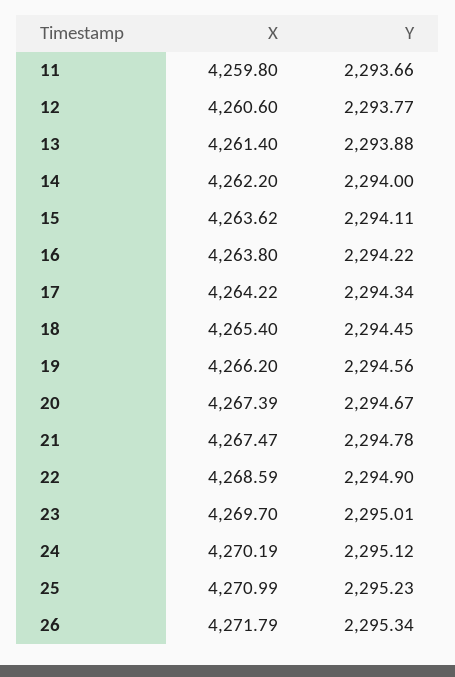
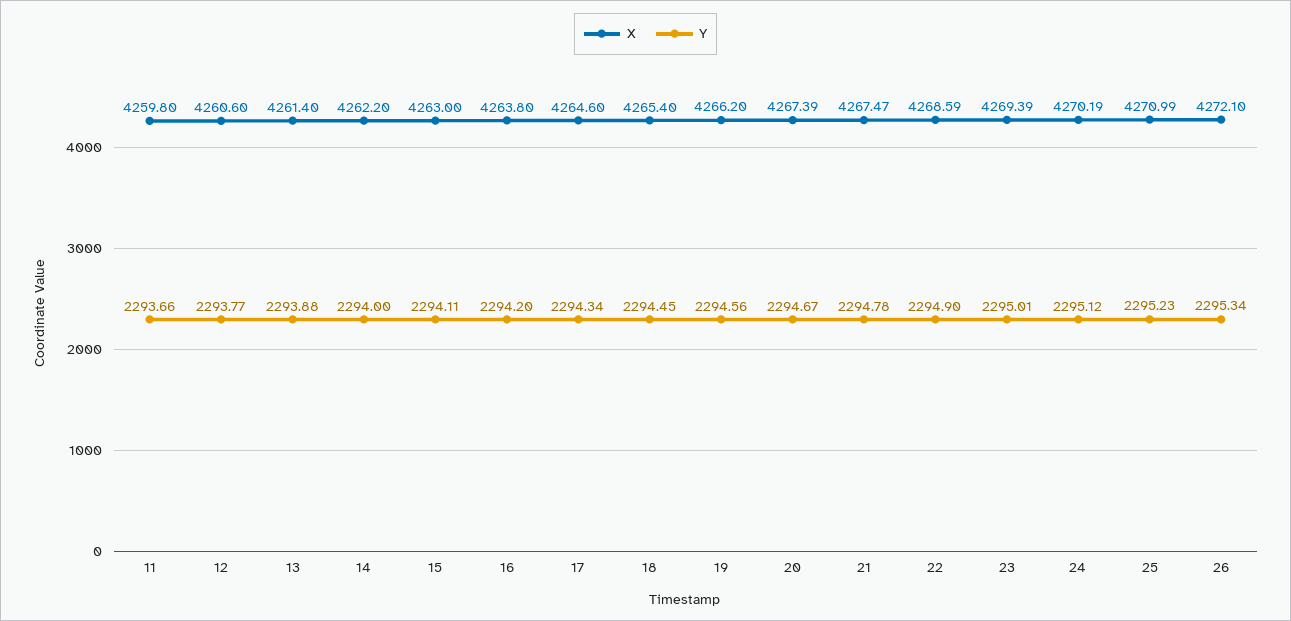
X, 15: 4263.62 -> 4263
Y, 16: 2294.22 -> 2294.2
X, 17: 4264.22 -> 4264.6
X, 23: 4269.7 -> 4269.39
X, 26: 4271.79 -> 4272.1

